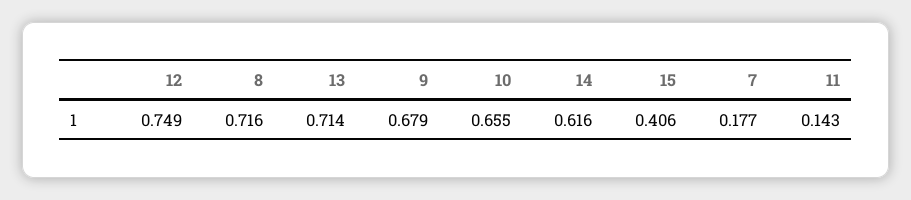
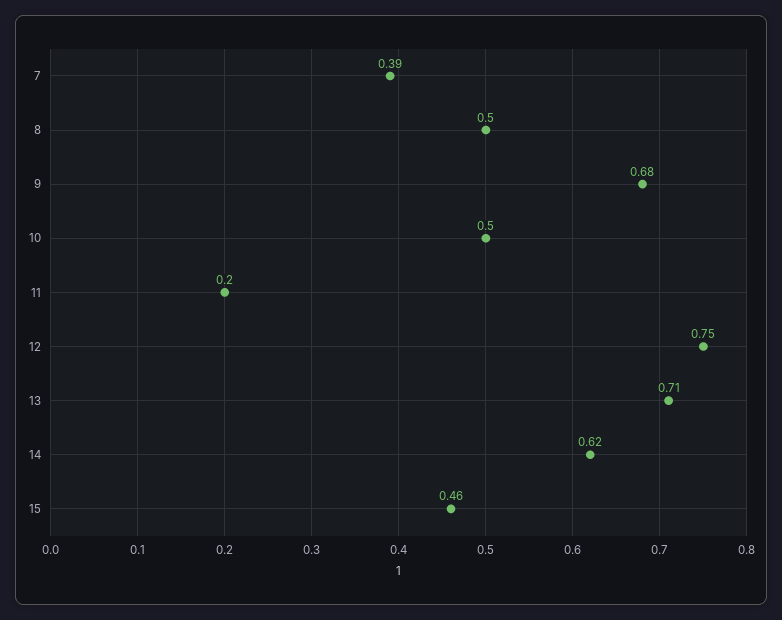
8: 0.716 -> 0.5
10: 0.655 -> 0.5
15: 0.406 -> 0.46
7: 0.177 -> 0.39
11: 0.143 -> 0.2

